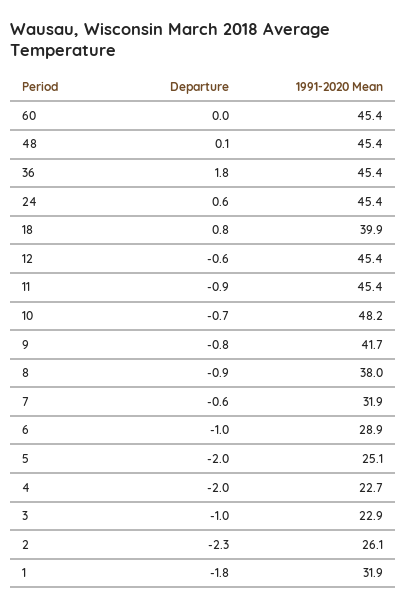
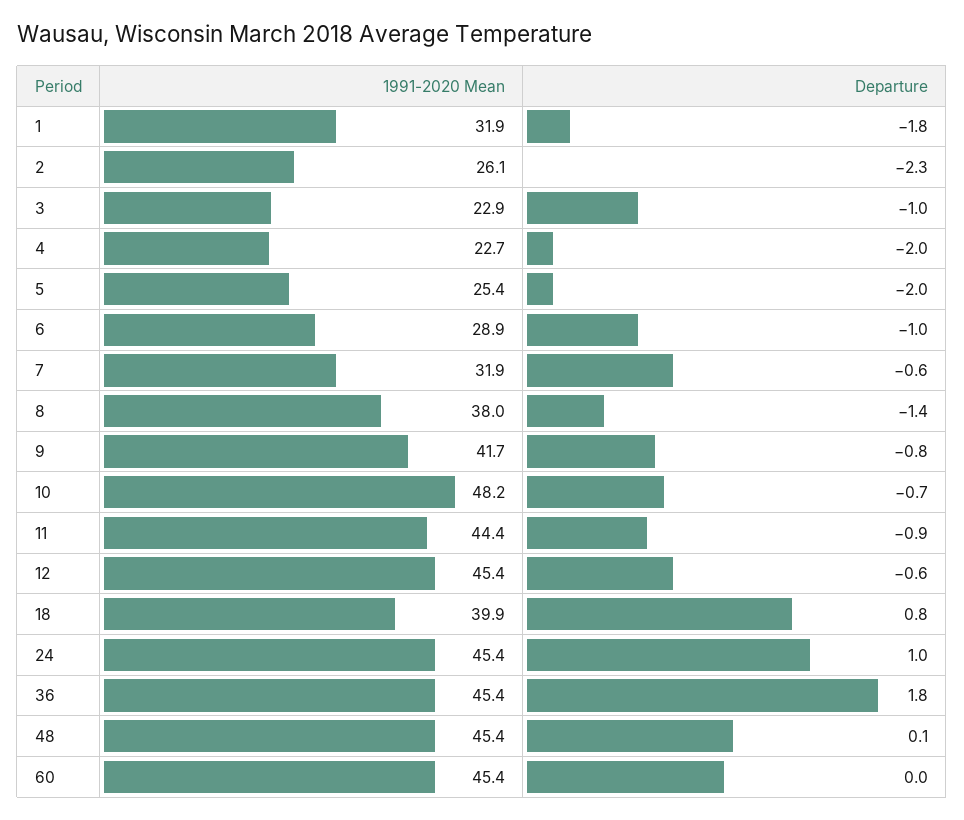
Departure, 24: 0.6 -> 1
1991-2020 Mean, 11: 45.4 -> 44.4
Departure, 8: -0.9 -> -1.4
1991-2020 Mean, 5: 25.1 -> 25.4

